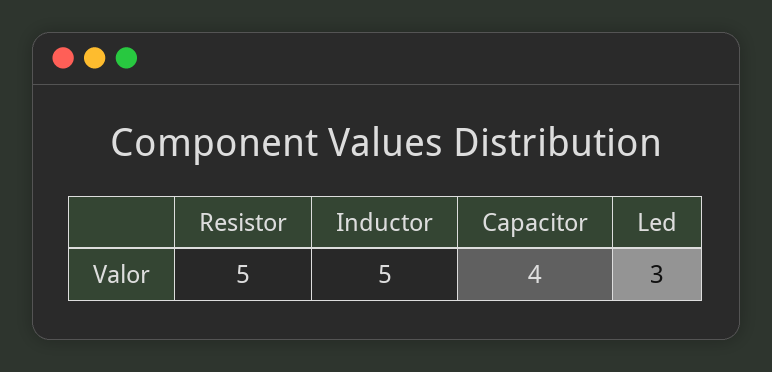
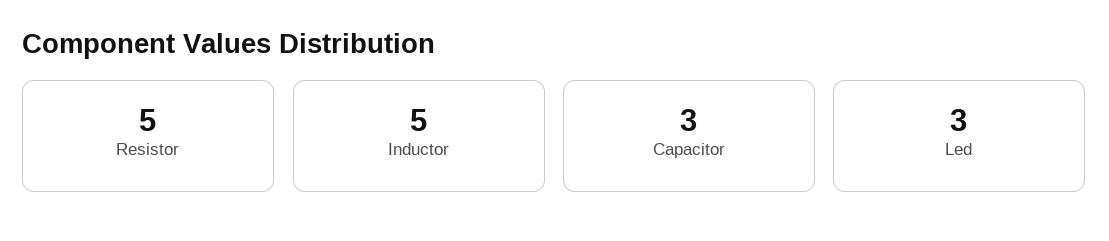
Capacitor: 4 -> 3

